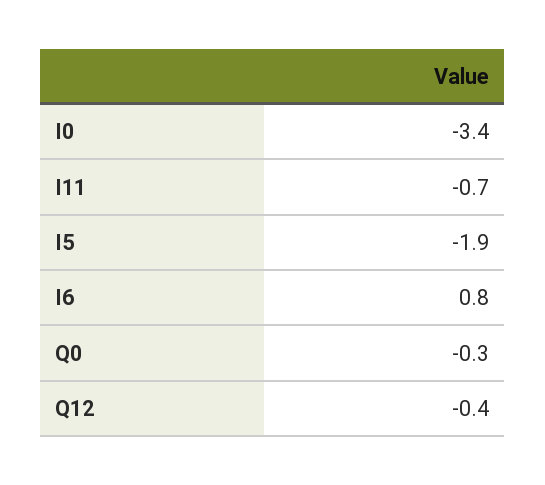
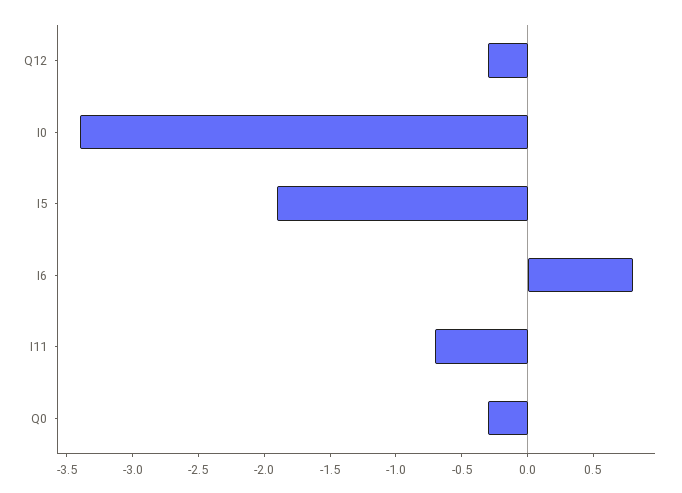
Q12: -0.4 -> -0.3

